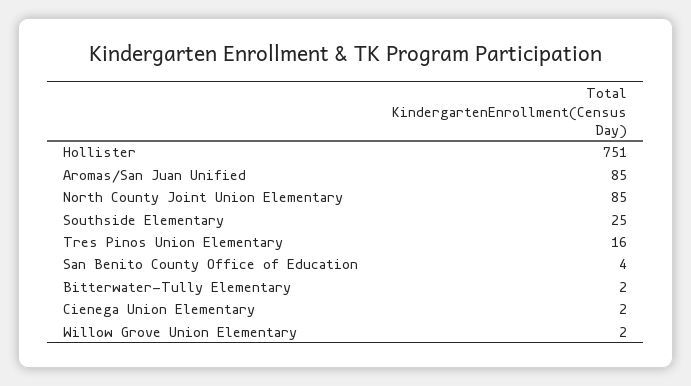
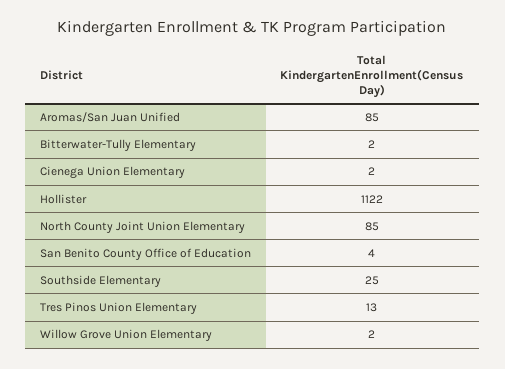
Hollister: 751 -> 1122
Tres Pinos Union Elementary: 16 -> 13

